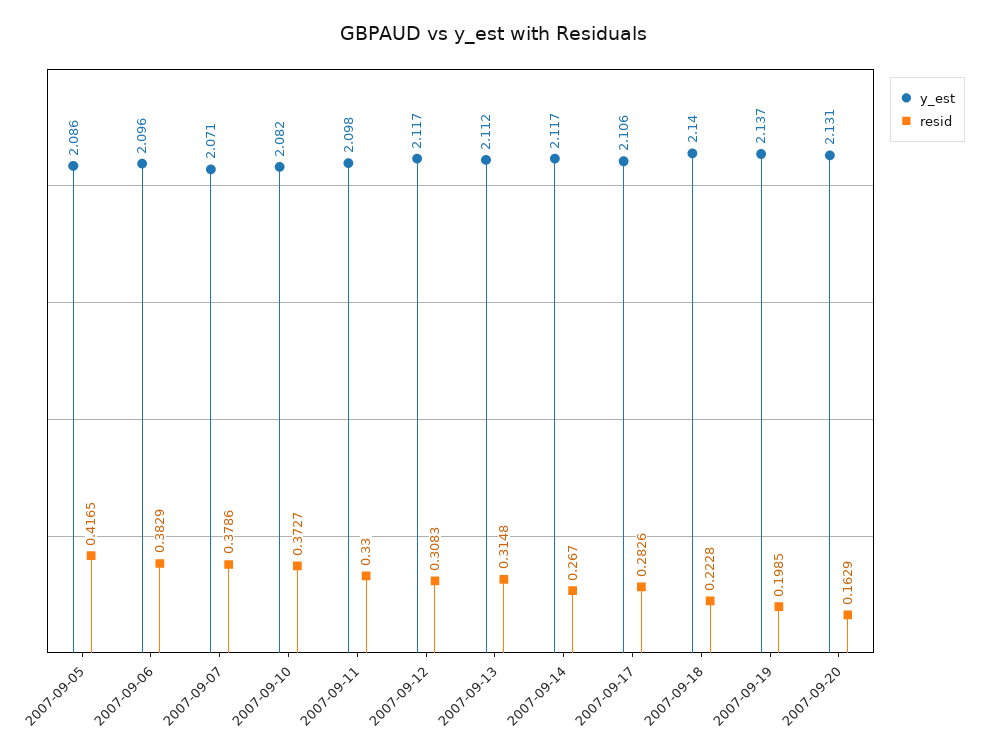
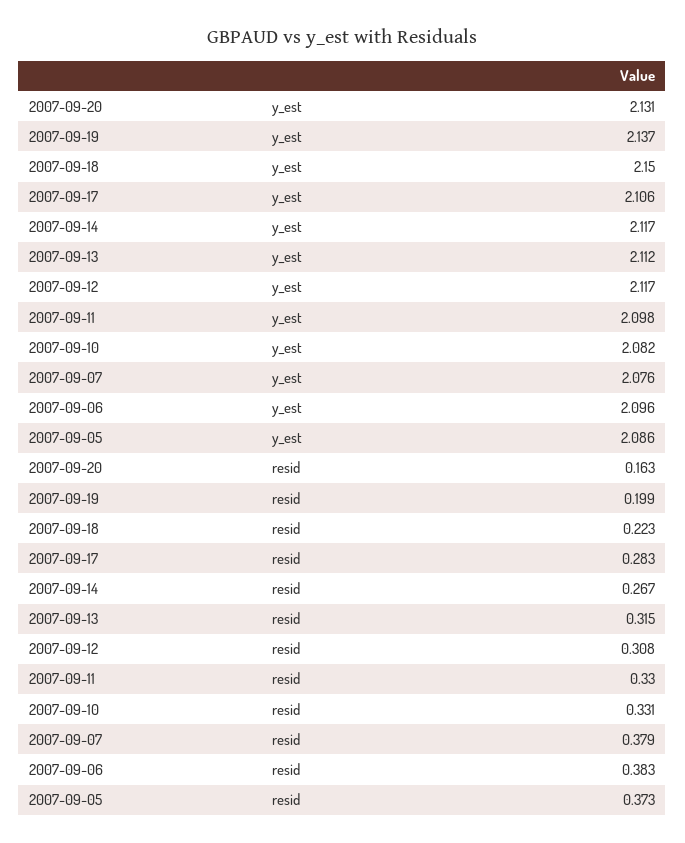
resid, 2007-09-05: 0.4165 -> 0.373
y_est, 2007-09-07: 2.071 -> 2.076
resid, 2007-09-10: 0.3727 -> 0.331
y_est, 2007-09-18: 2.14 -> 2.15

